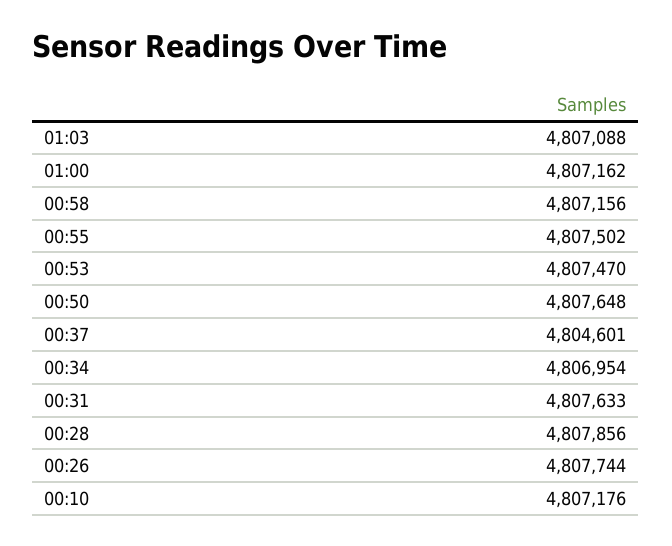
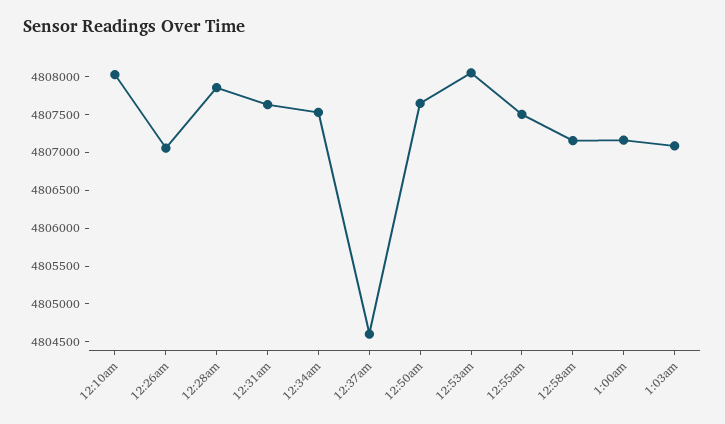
00:53: 4807470 -> 4808000
00:34: 4806954 -> 4807500
00:26: 4807744 -> 4807000
00:10: 4807176 -> 4808000

